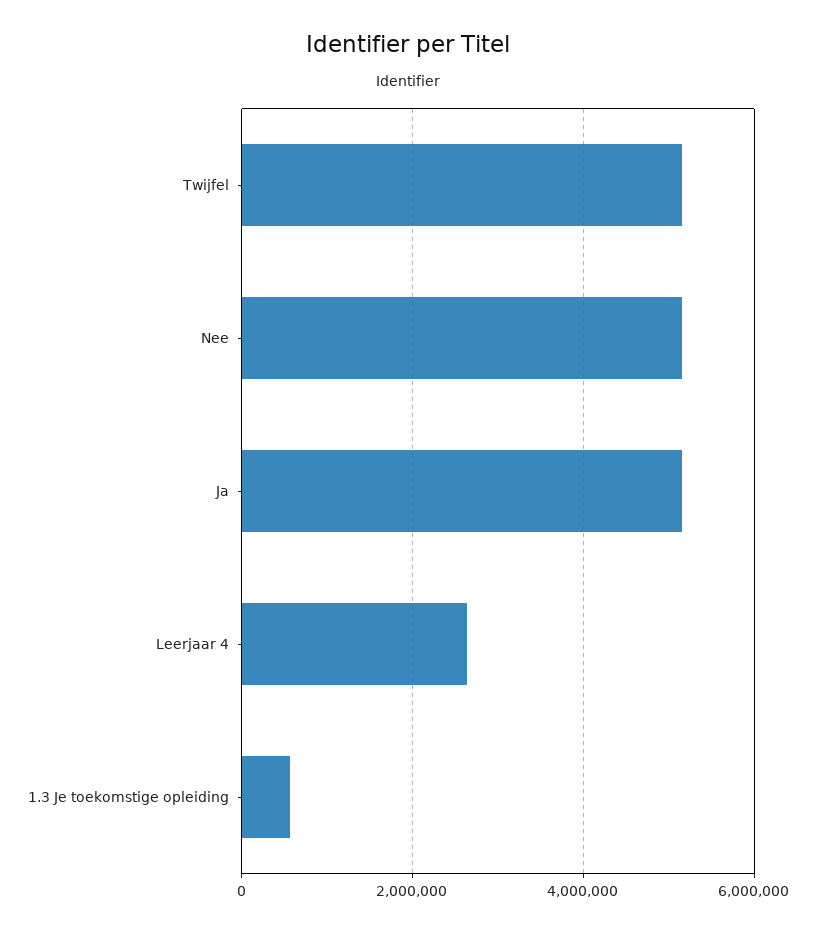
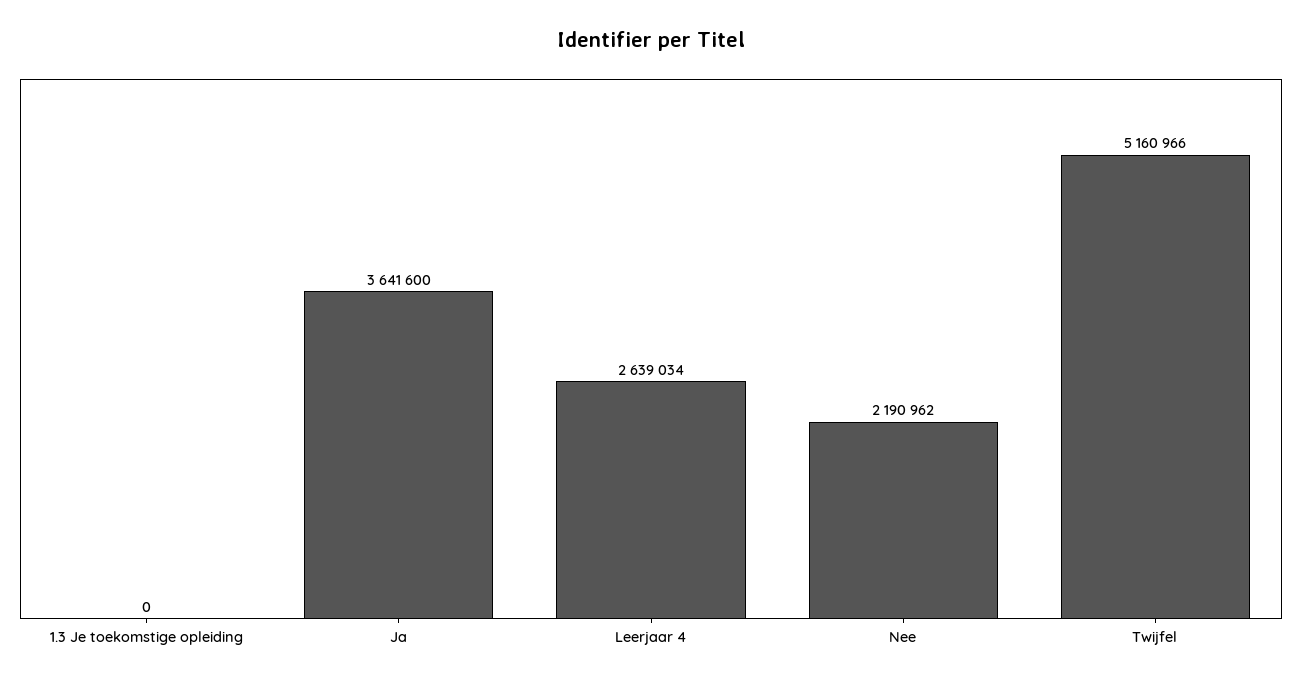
Nee: 5200000 -> 2190962
Ja: 5200000 -> 3641600
1.3 Je toekomstige opleiding: 600000 -> 0

